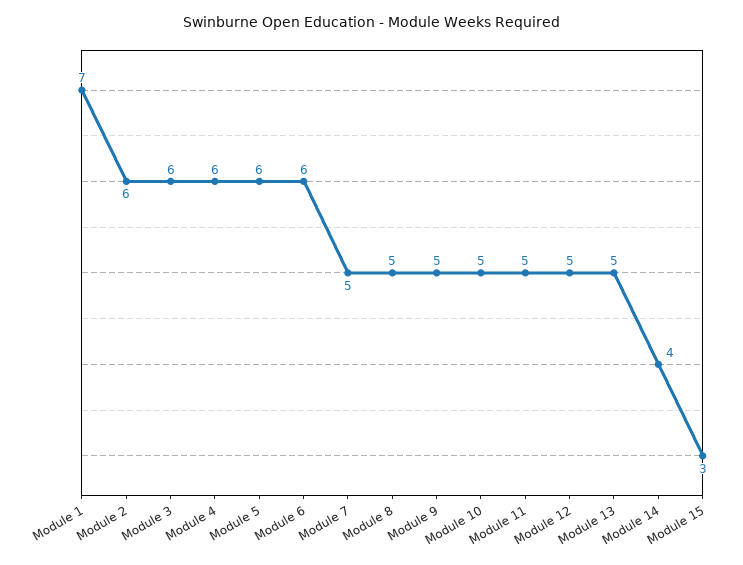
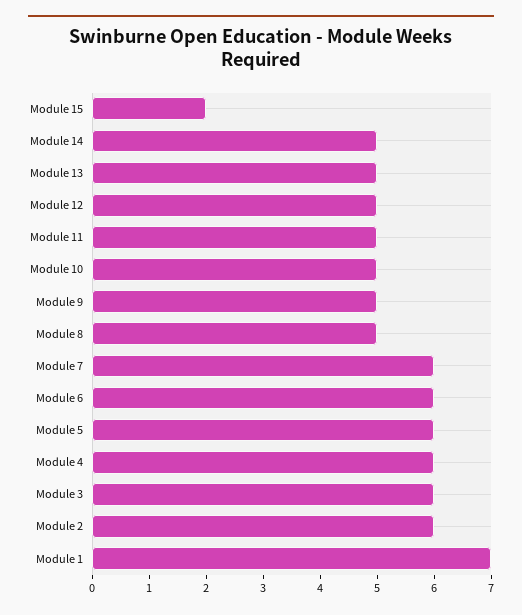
Module 7: 5 -> 6
Module 14: 4 -> 5
Module 15: 3 -> 2

